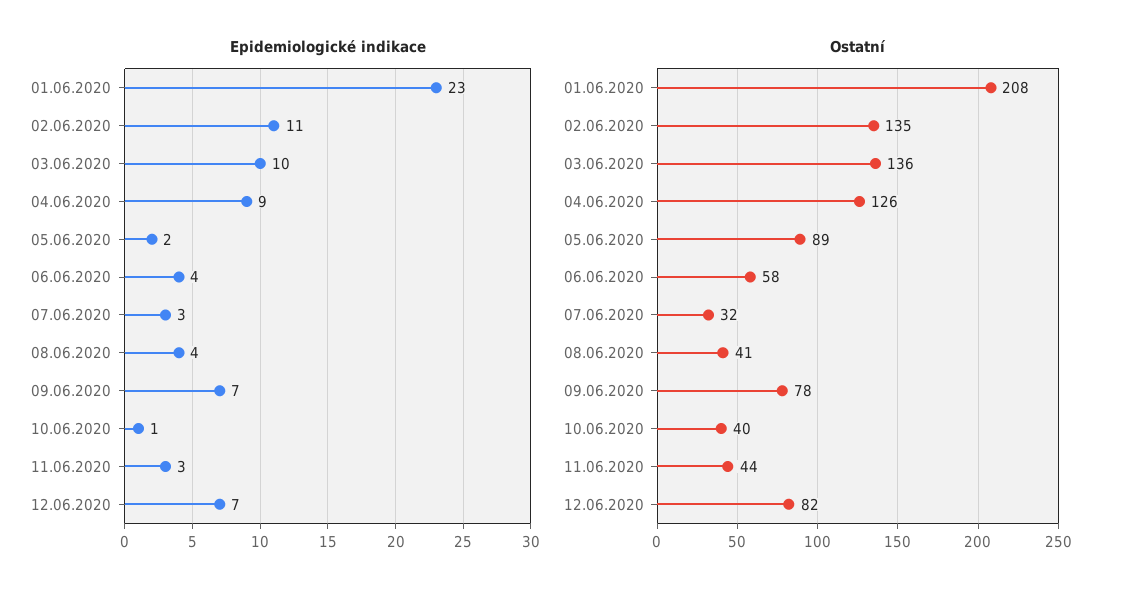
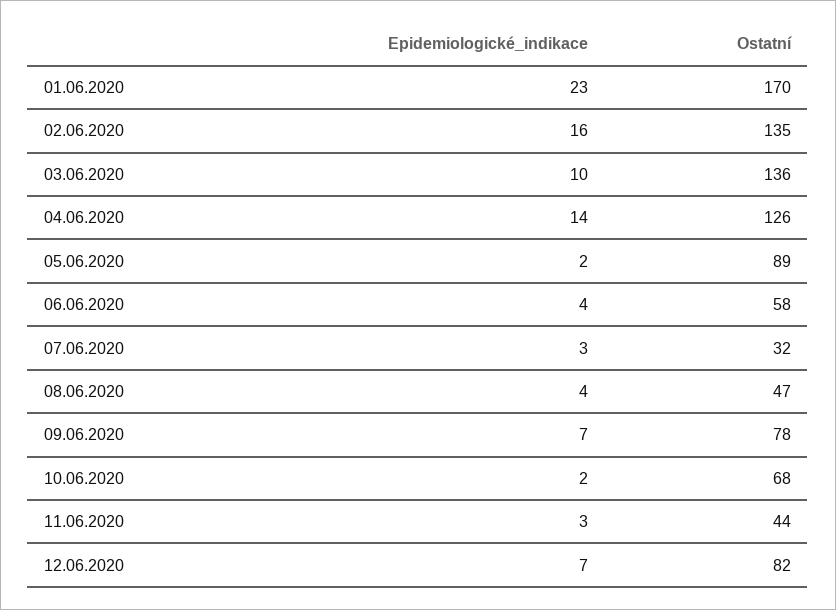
Epidemiologické indikace, 02.06.2020: 11 -> 16
Epidemiologické indikace, 04.06.2020: 9 -> 14
Epidemiologické indikace, 10.06.2020: 1 -> 2
Ostatní, 01.06.2020: 208 -> 170
Ostatní, 08.06.2020: 41 -> 47
Ostatní, 10.06.2020: 40 -> 68

